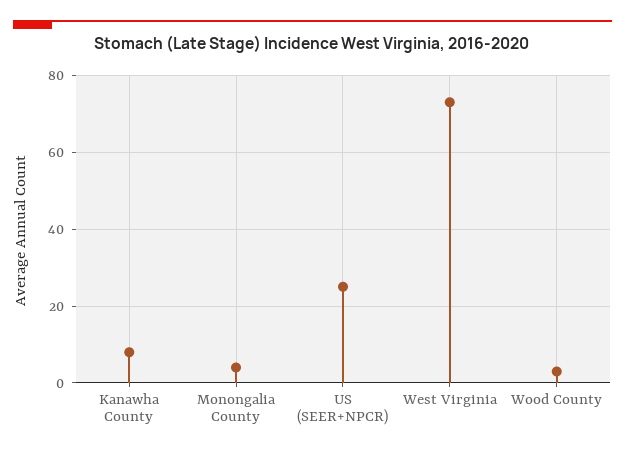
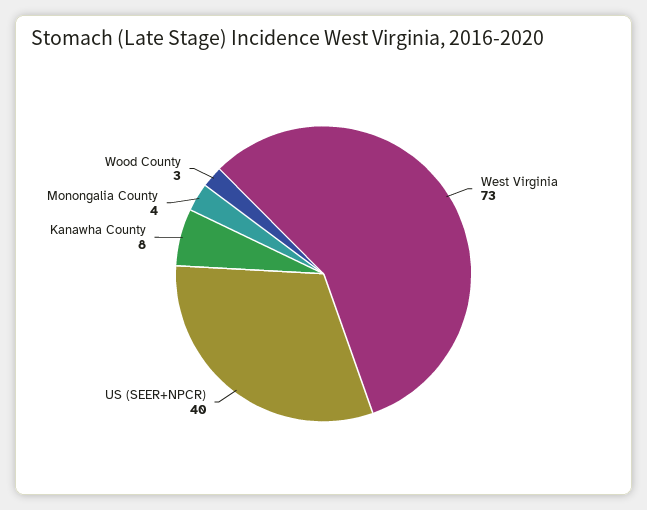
US (SEER+NPCR): 25 -> 40

